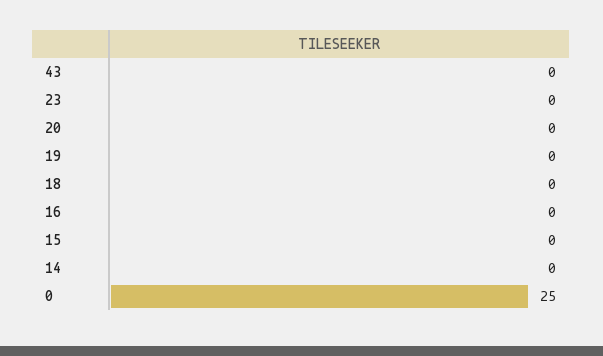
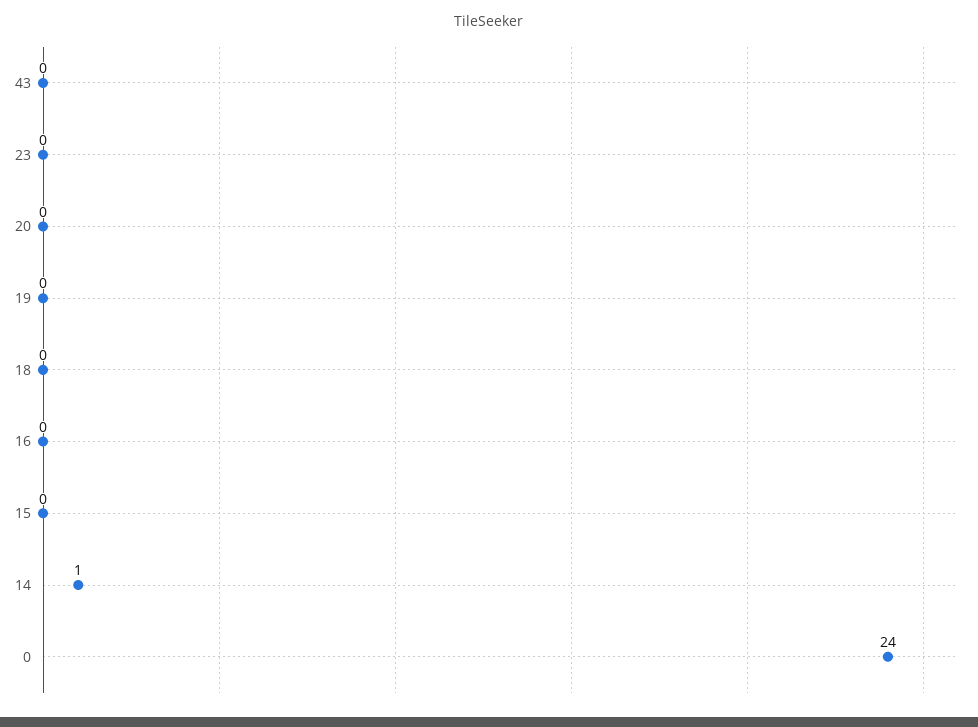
14: 0 -> 1
0: 25 -> 24

